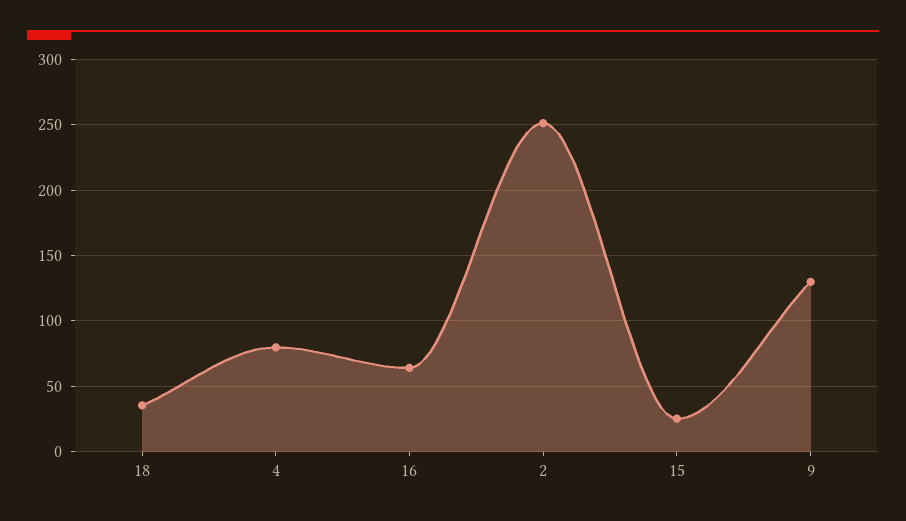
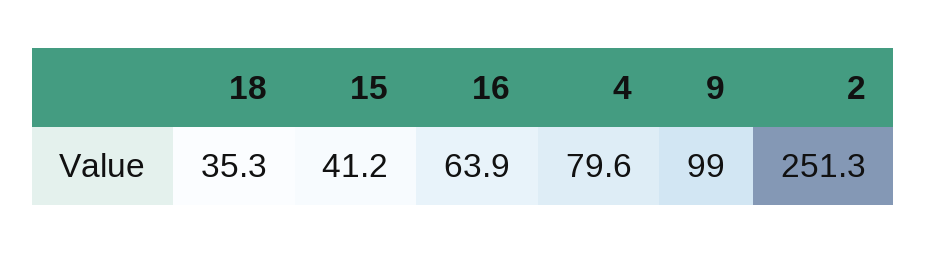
15: 25 -> 41.2
9: 130 -> 99

